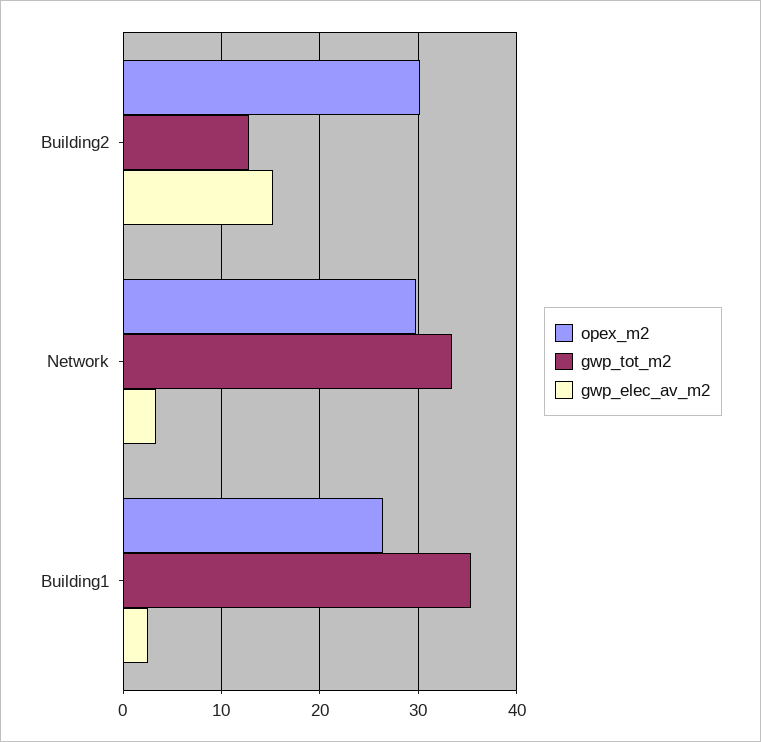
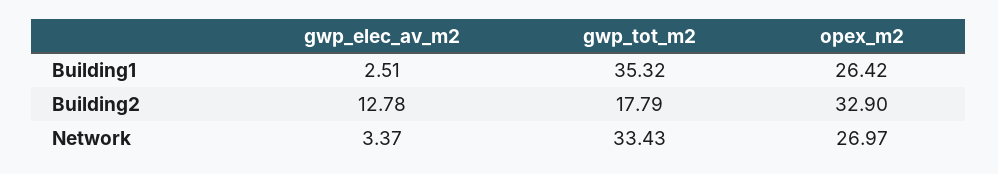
opex_m2, Building2: 30 -> 32.9
gwp_tot_m2, Building2: 13 -> 17.79
gwp_elec_av_m2, Building2: 15 -> 12.78
opex_m2, Network: 30 -> 26.97

